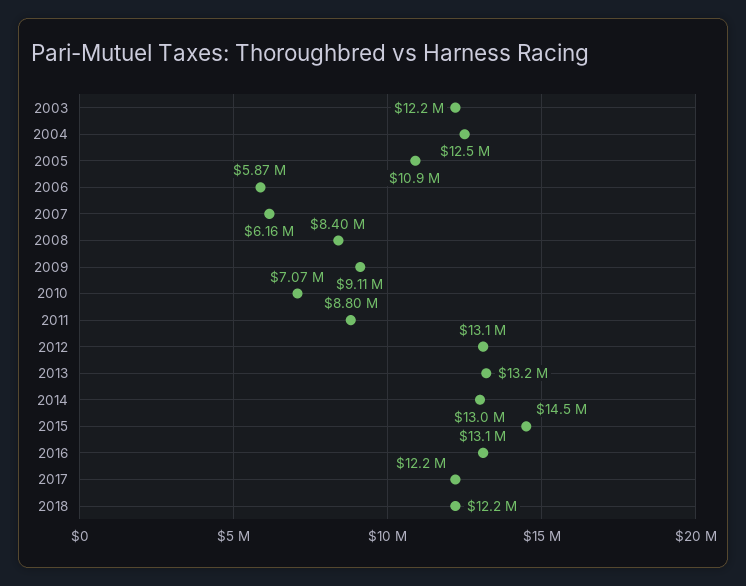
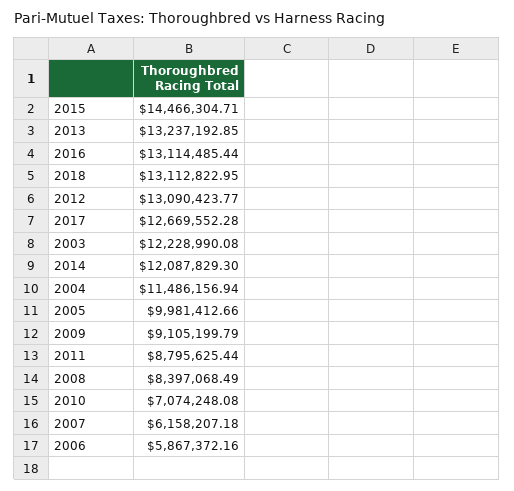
2004: 12500000 -> 11486156.94
2005: 10900000 -> 9981412.66
2014: 13000000 -> 12087829.3
2017: 12200000 -> 12669552.28
2018: 12200000 -> 13112822.95

